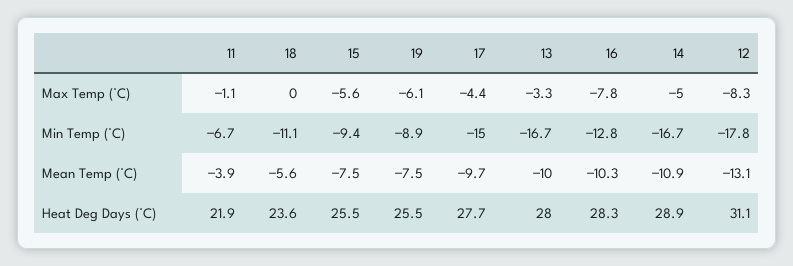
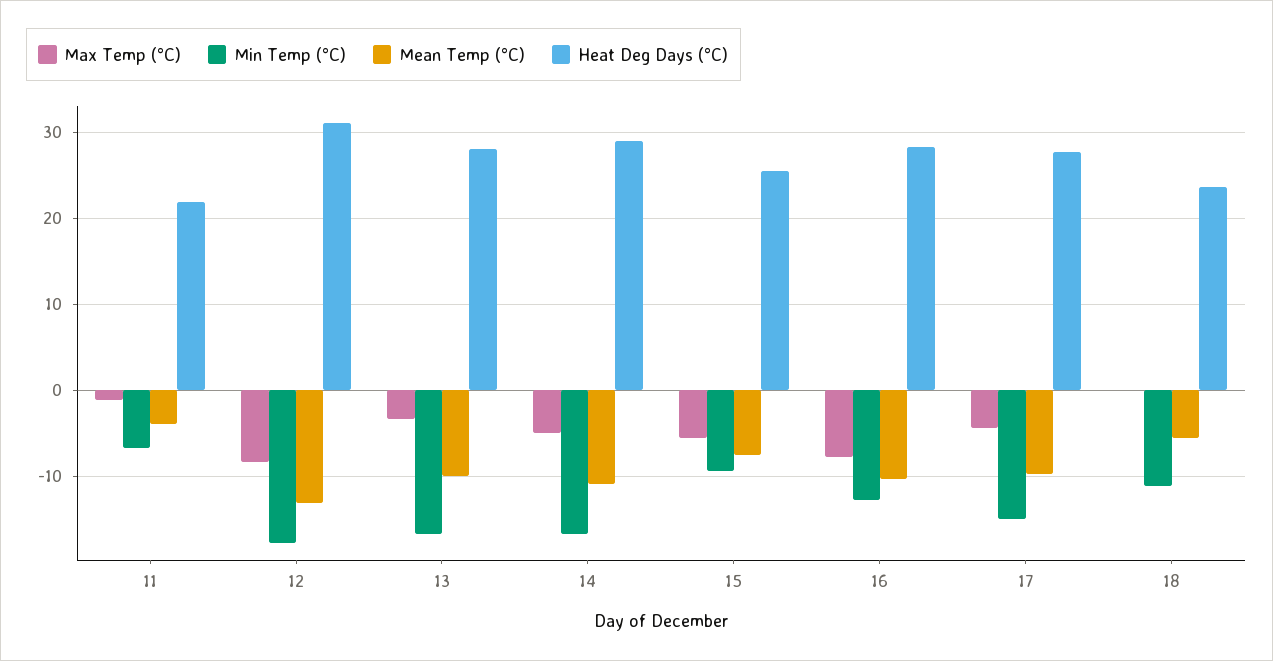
Max Temp (°C), 19: -6.1 -> none
Min Temp (°C), 19: -8.9 -> none
Mean Temp (°C), 19: -7.5 -> none
Heat Deg Days (°C), 19: 25.5 -> none

